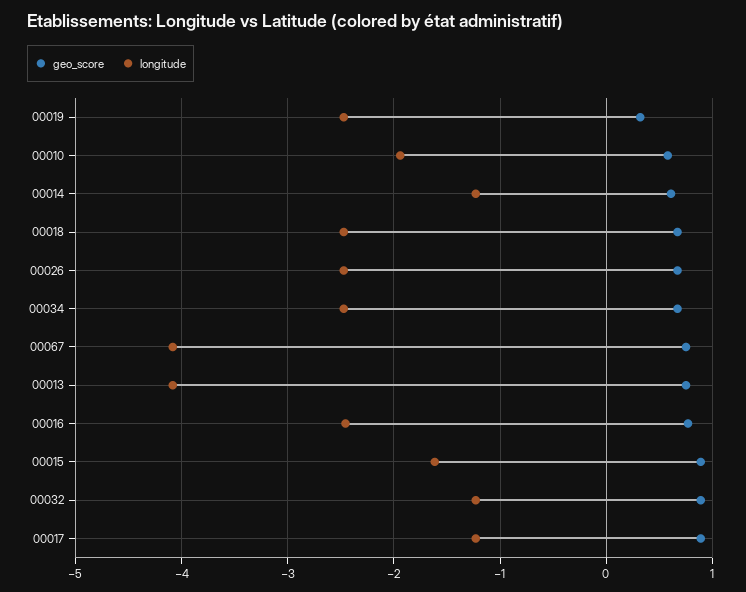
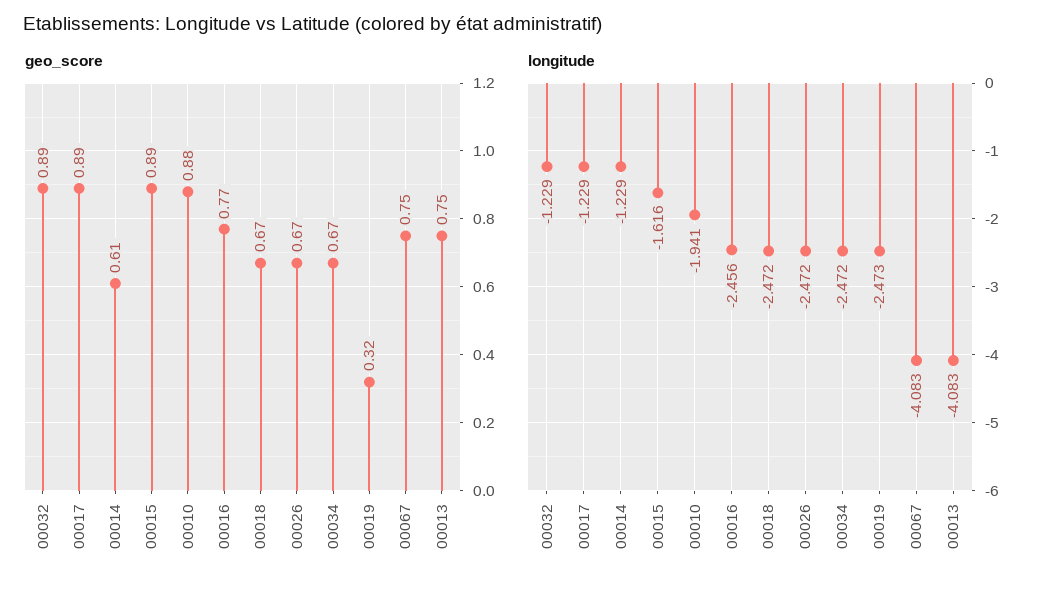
geo_score, 00010: 0.6 -> 0.88

